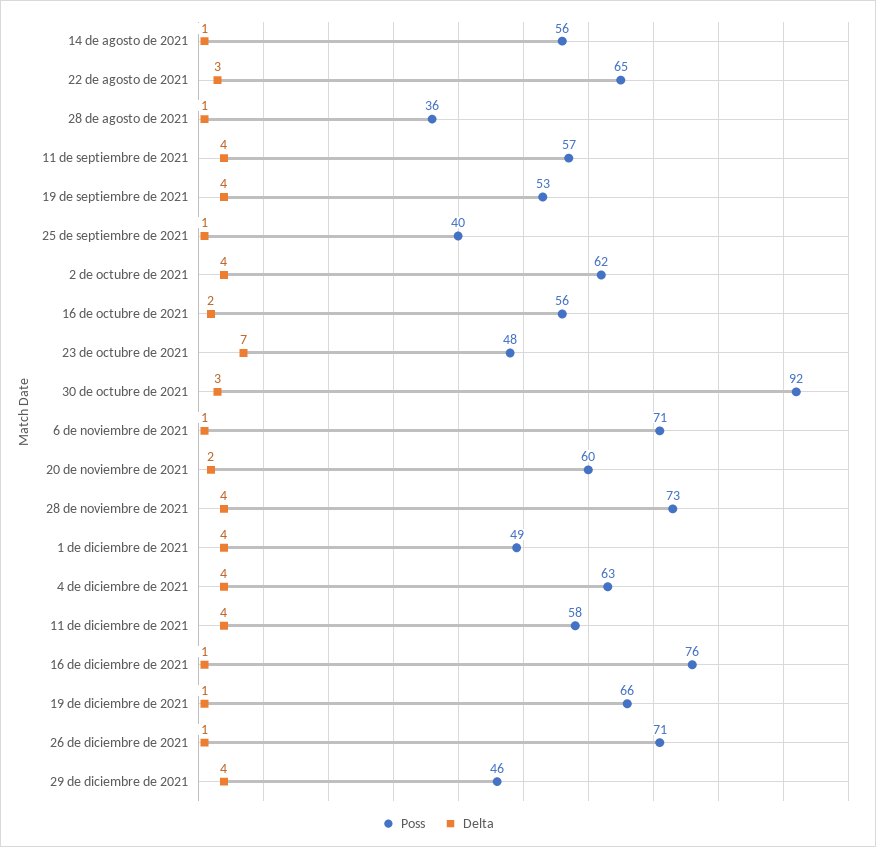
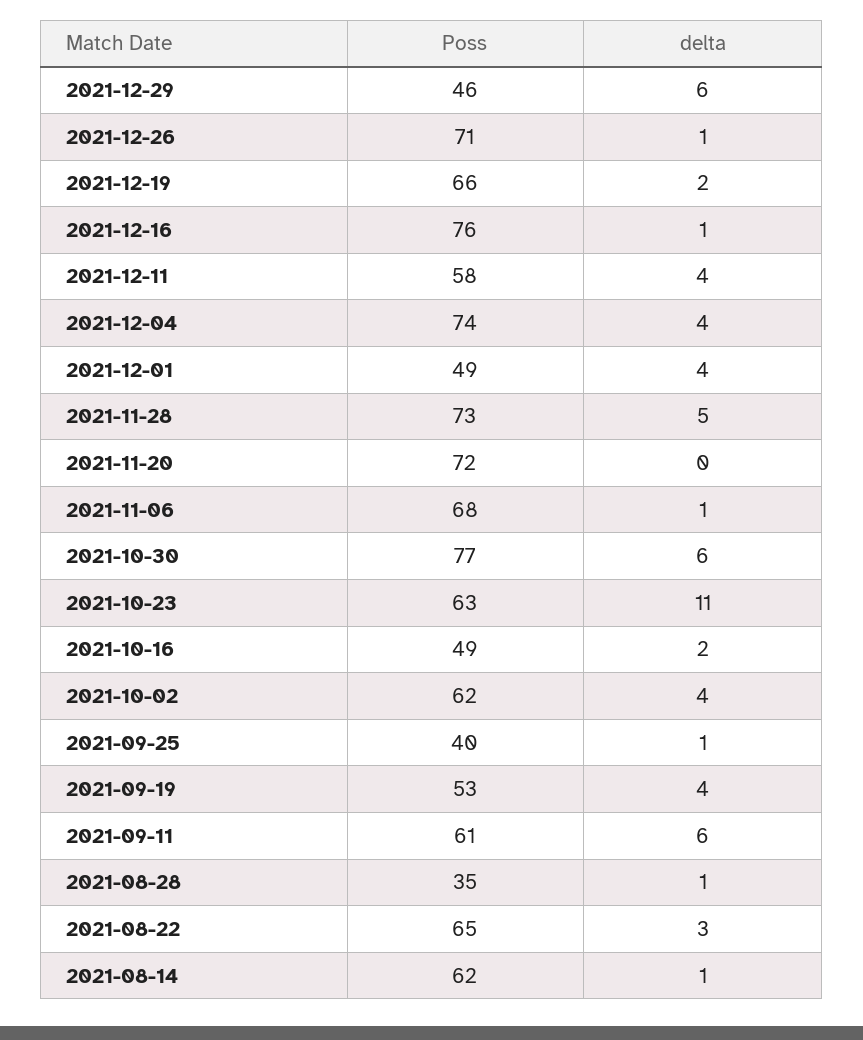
Poss, 14 de agosto de 2021: 56 -> 62
Poss, 28 de agosto de 2021: 36 -> 35
Poss, 11 de septiembre de 2021: 57 -> 61
Delta, 11 de septiembre de 2021: 4 -> 6
Poss, 16 de octubre de 2021: 56 -> 49
Poss, 23 de octubre de 2021: 48 -> 63
Delta, 23 de octubre de 2021: 7 -> 11
Poss, 30 de octubre de 2021: 92 -> 77
Delta, 30 de octubre de 2021: 3 -> 6
Poss, 6 de noviembre de 2021: 71 -> 68
Poss, 20 de noviembre de 2021: 60 -> 72
Delta, 20 de noviembre de 2021: 2 -> 0
Delta, 28 de noviembre de 2021: 4 -> 5
Poss, 4 de diciembre de 2021: 63 -> 74
Delta, 19 de diciembre de 2021: 1 -> 2
Delta, 29 de diciembre de 2021: 4 -> 6

